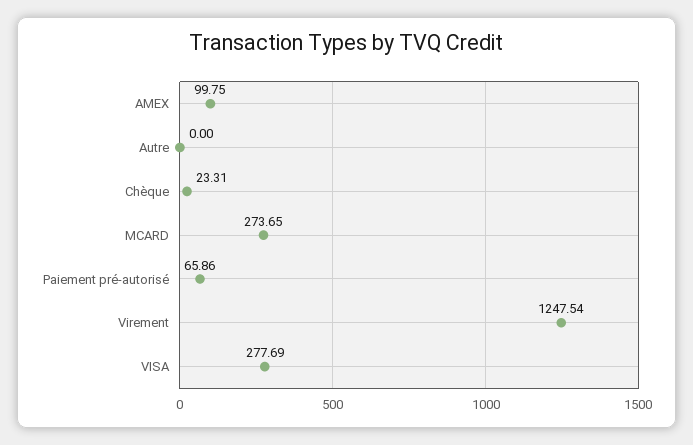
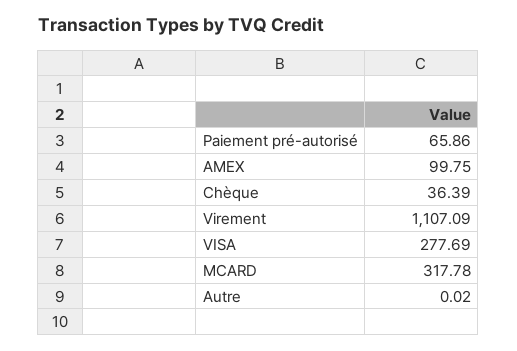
Autre: 0 -> 0.02
Chèque: 23.31 -> 36.39
MCARD: 273.65 -> 317.78
Virement: 1247.54 -> 1107.09

